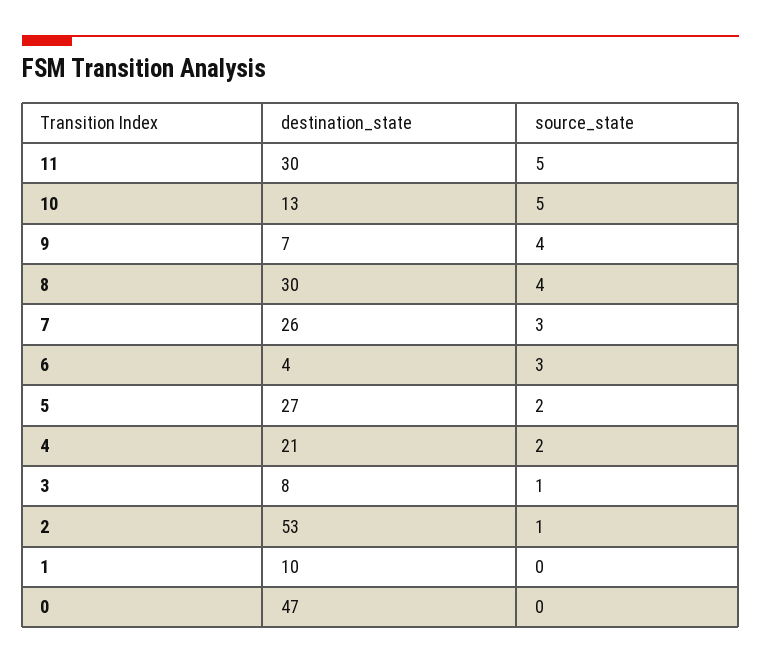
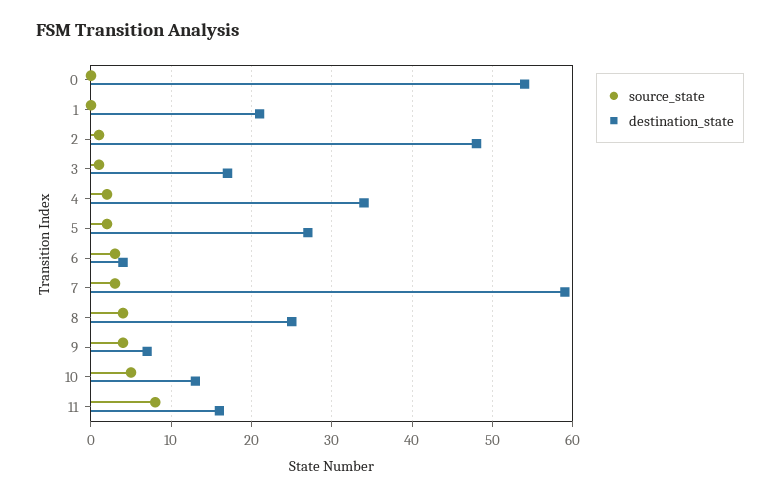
destination_state, 11: 30 -> 16
source_state, 11: 5 -> 8
destination_state, 8: 30 -> 25
destination_state, 7: 26 -> 59
destination_state, 4: 21 -> 34
destination_state, 3: 8 -> 17
destination_state, 2: 53 -> 48
destination_state, 1: 10 -> 21
destination_state, 0: 47 -> 54

